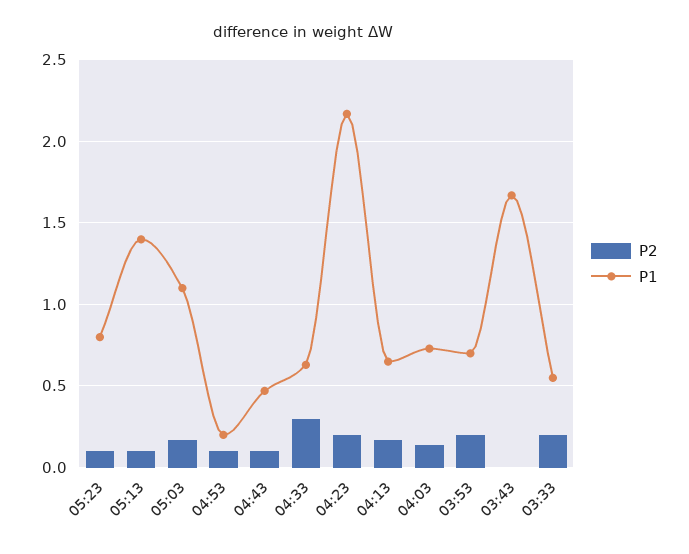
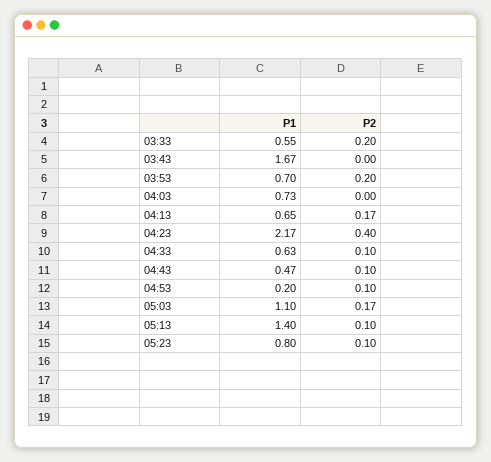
P2, 04:33: 0.3 -> 0.1
P2, 04:23: 0.2 -> 0.4
P2, 04:03: 0.15 -> 0

